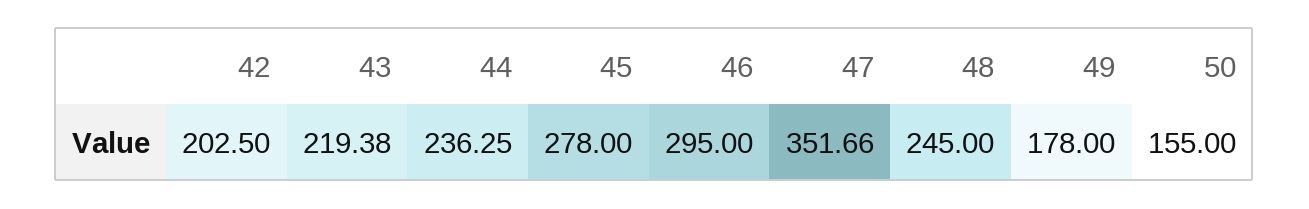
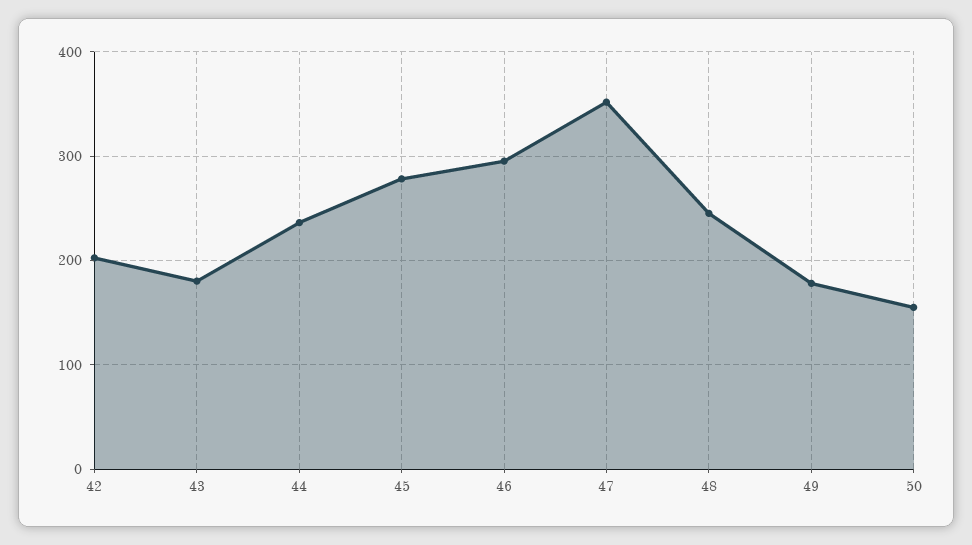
43: 219.38 -> 180

